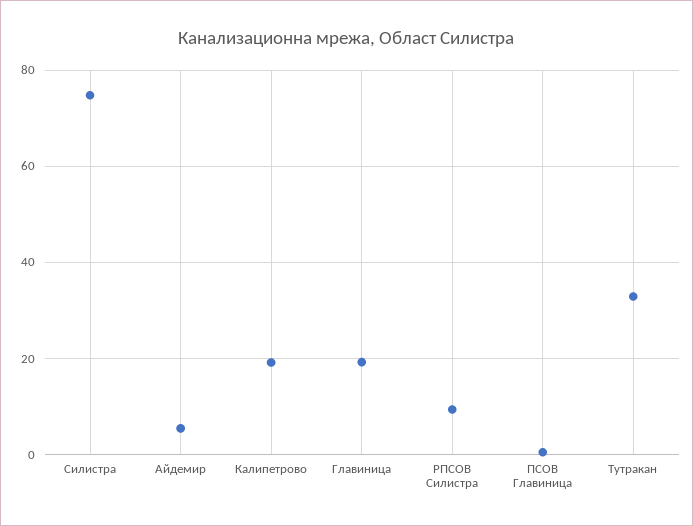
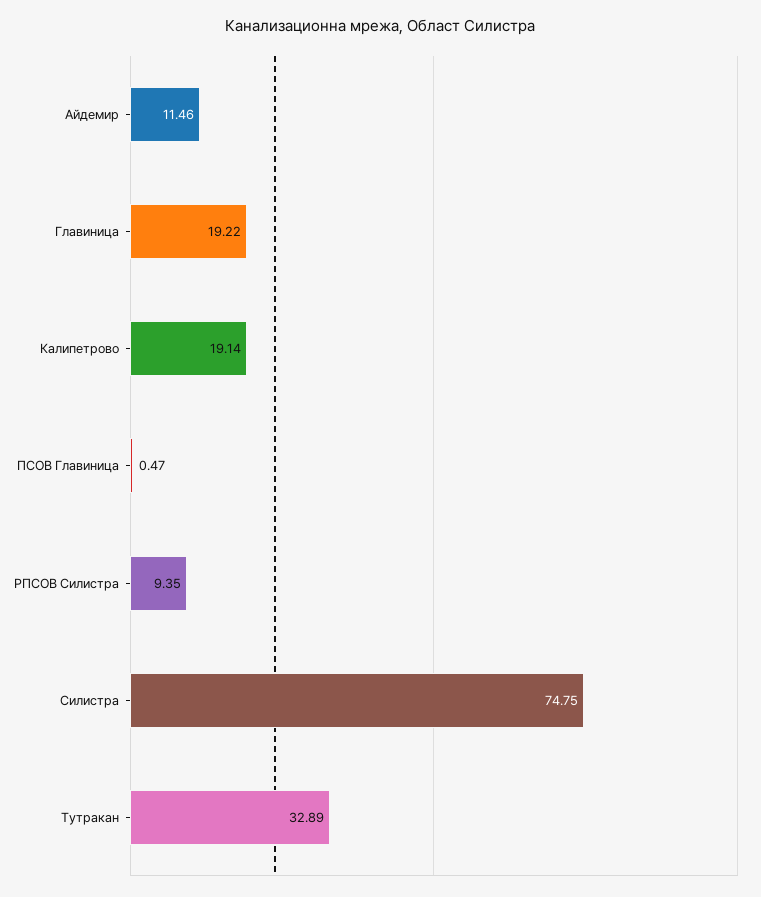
Айдемир: 6 -> 11.46

